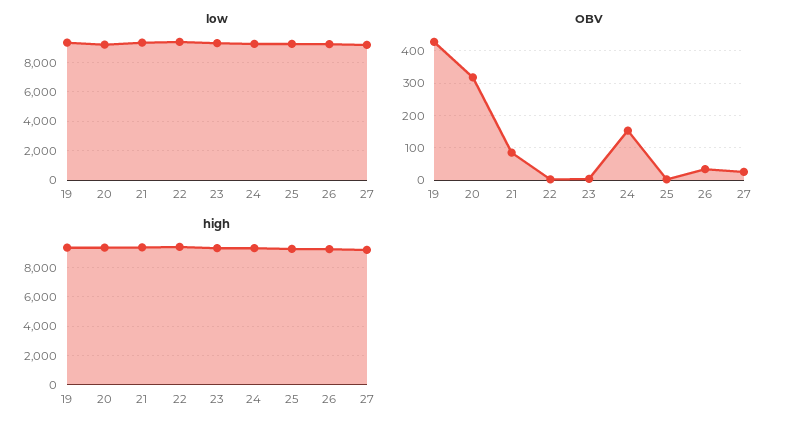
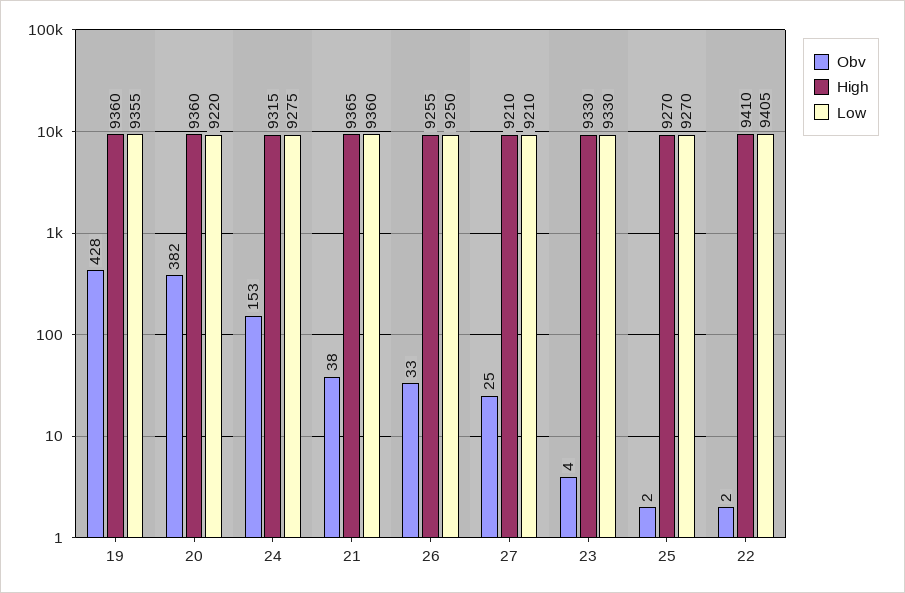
OBV, 20: 320 -> 382
OBV, 21: 80 -> 38

